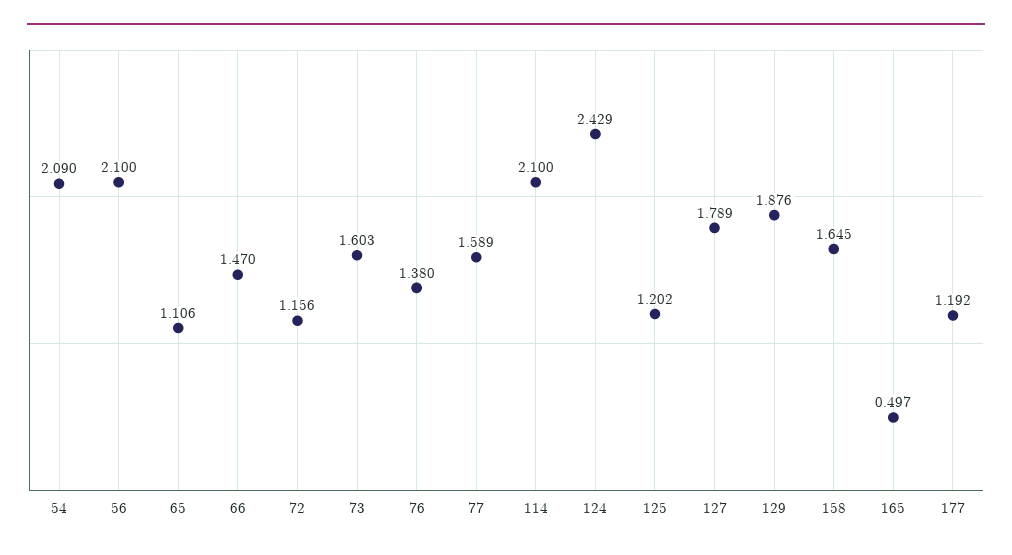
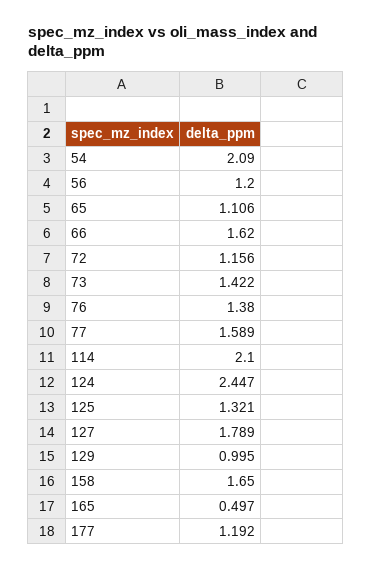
56: 2.1 -> 1.2
66: 1.47 -> 1.62
73: 1.603 -> 1.422
124: 2.429 -> 2.447
125: 1.202 -> 1.321
129: 1.876 -> 0.995
158: 1.645 -> 1.65

